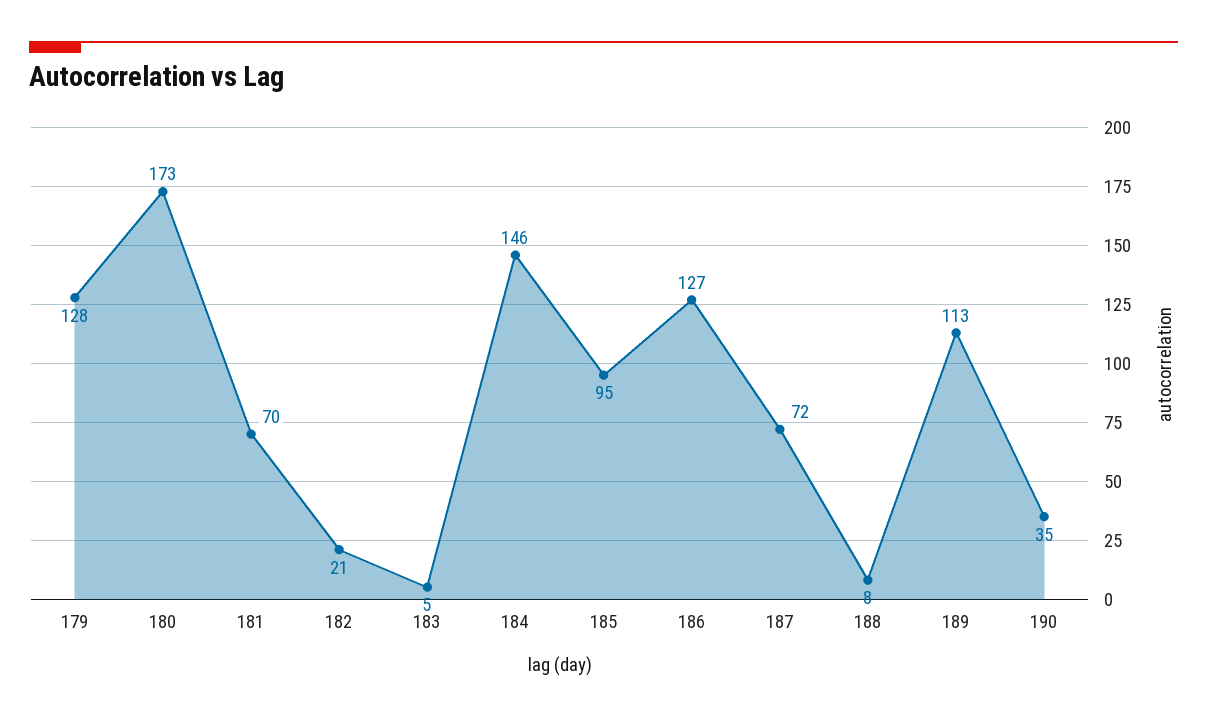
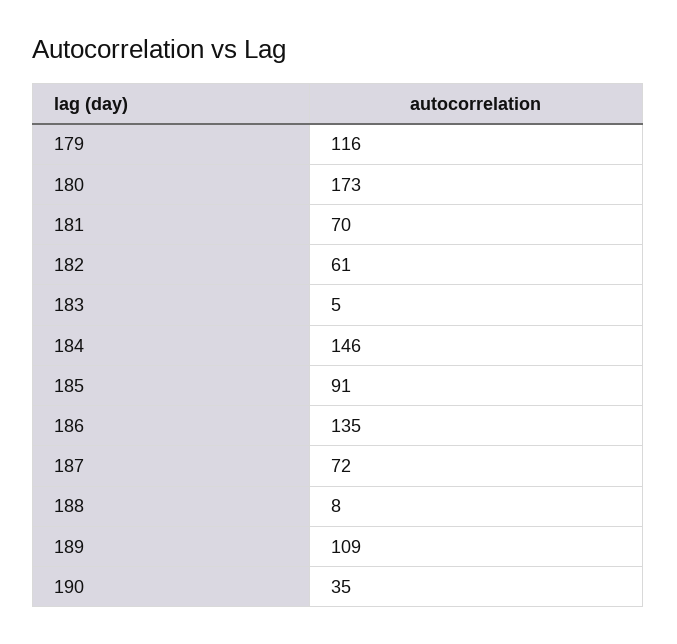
179: 128 -> 116
182: 21 -> 61
185: 95 -> 91
186: 127 -> 135
189: 113 -> 109

